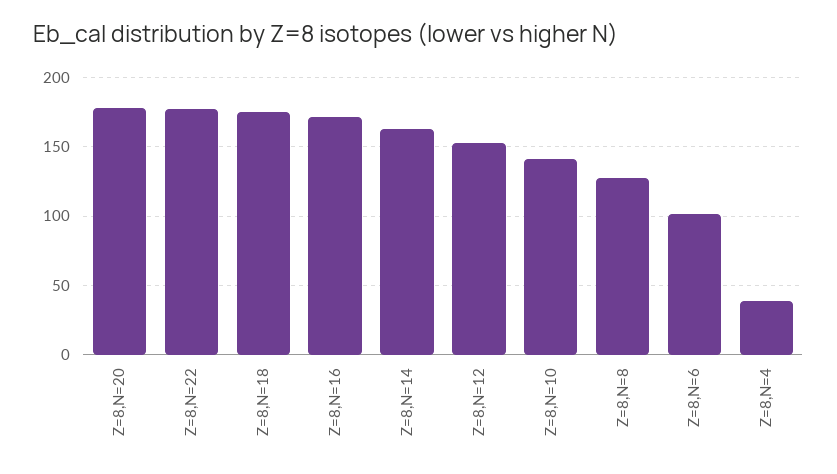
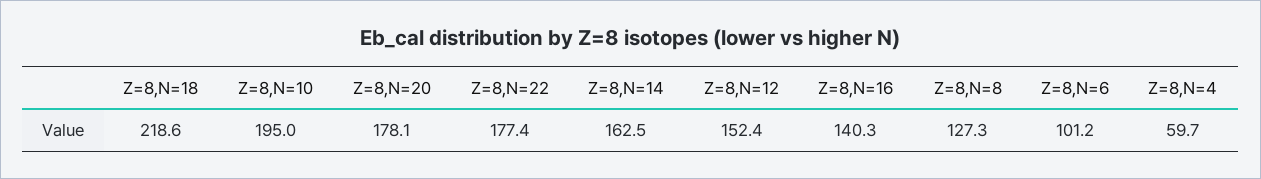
Z=8,N=18: 175 -> 218.6
Z=8,N=16: 170 -> 140.3
Z=8,N=10: 140 -> 195
Z=8,N=4: 40 -> 59.7

